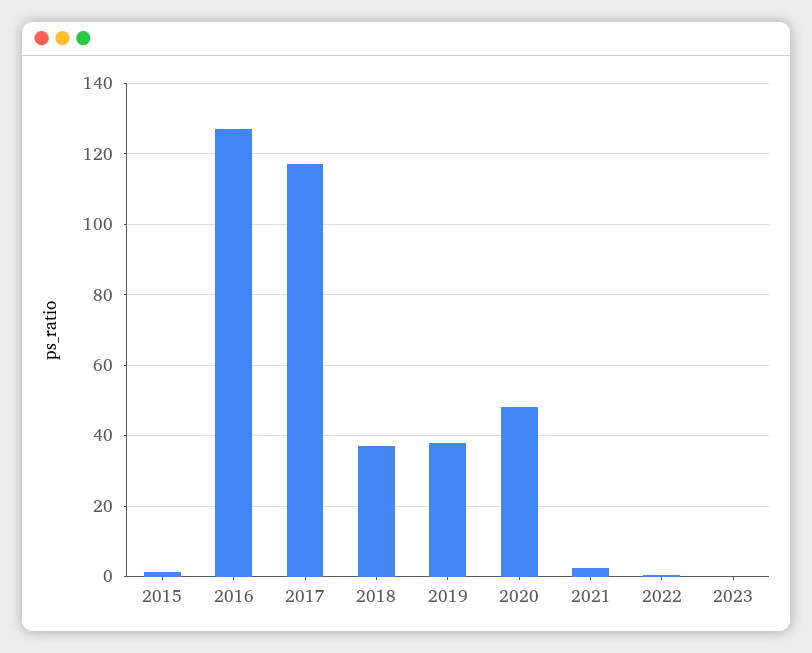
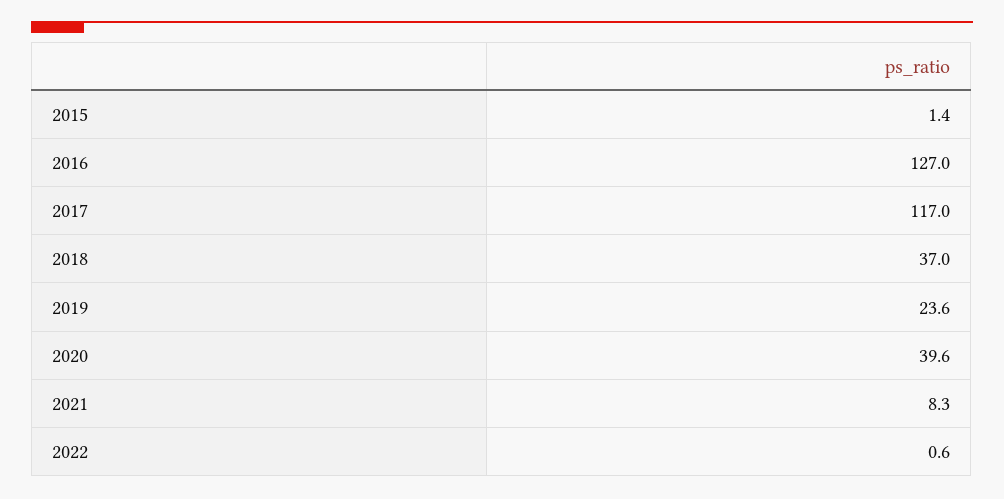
2019: 38 -> 23.6
2020: 48 -> 39.6
2021: 2 -> 8.3
2023: 0 -> none

